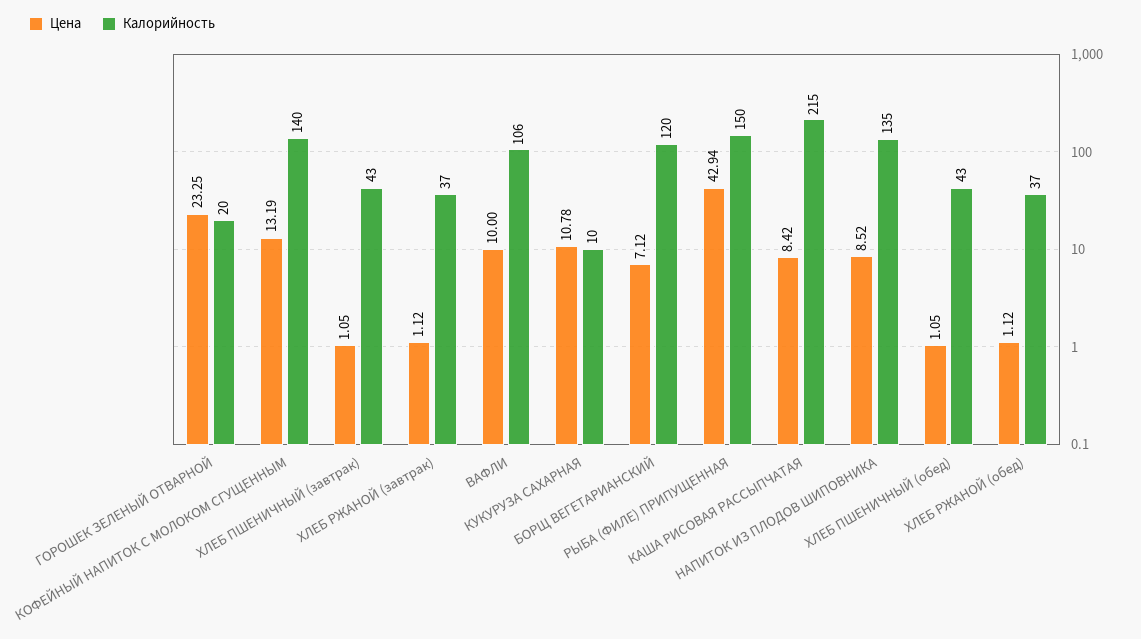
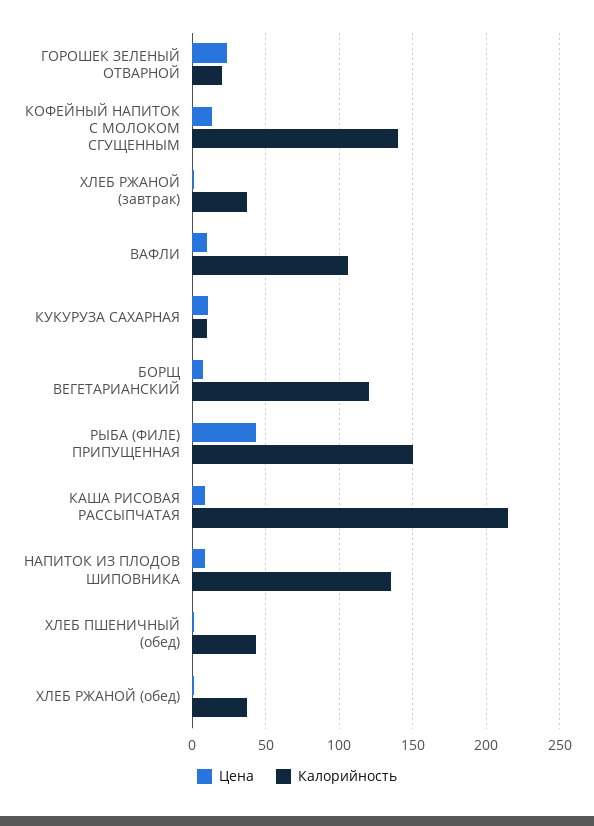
Цена, ХЛЕБ ПШЕНИЧНЫЙ (завтрак): 1.05 -> none
Калорийность, ХЛЕБ ПШЕНИЧНЫЙ (завтрак): 43 -> none

